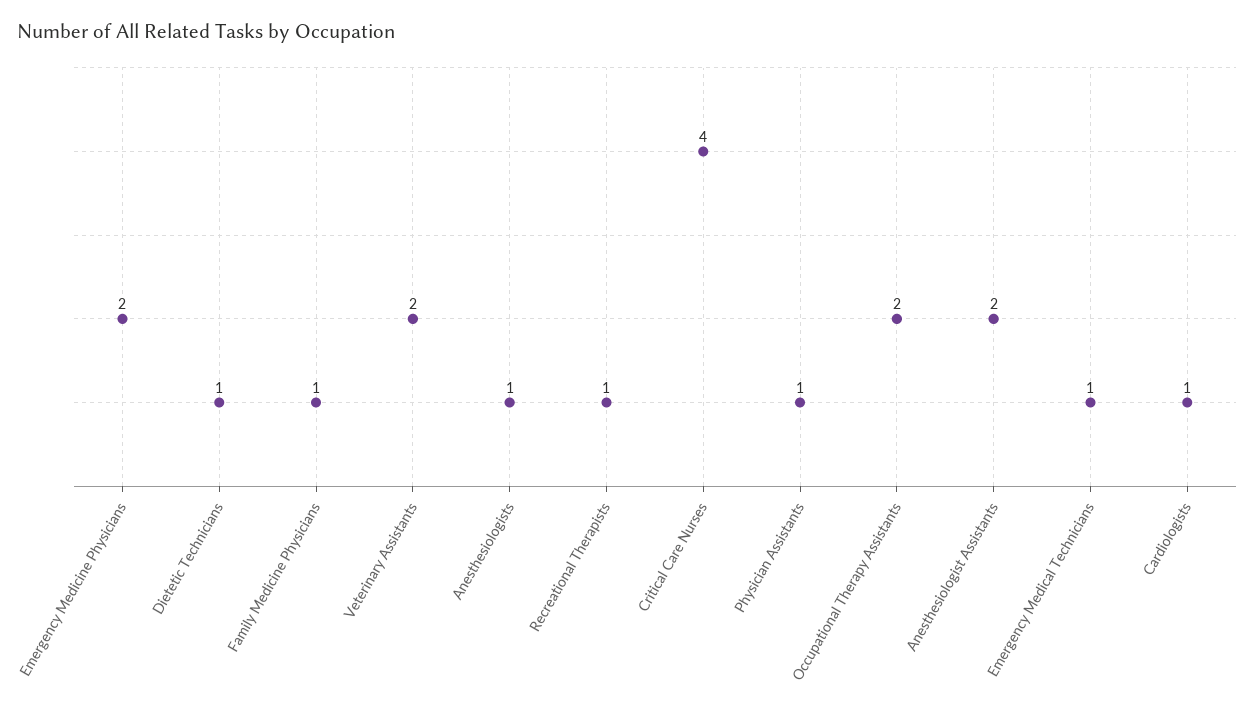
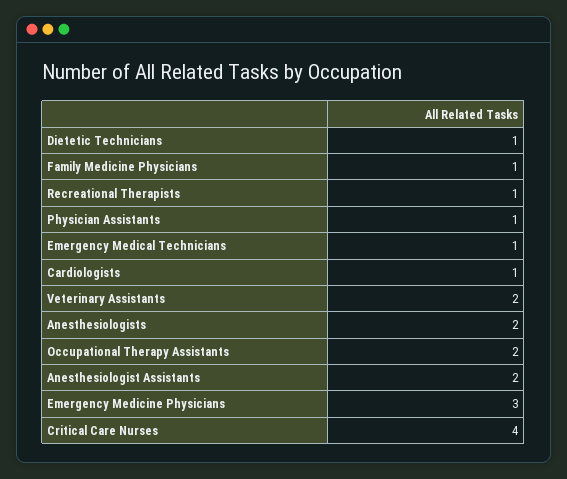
Emergency Medicine Physicians: 2 -> 3
Anesthesiologists: 1 -> 2

